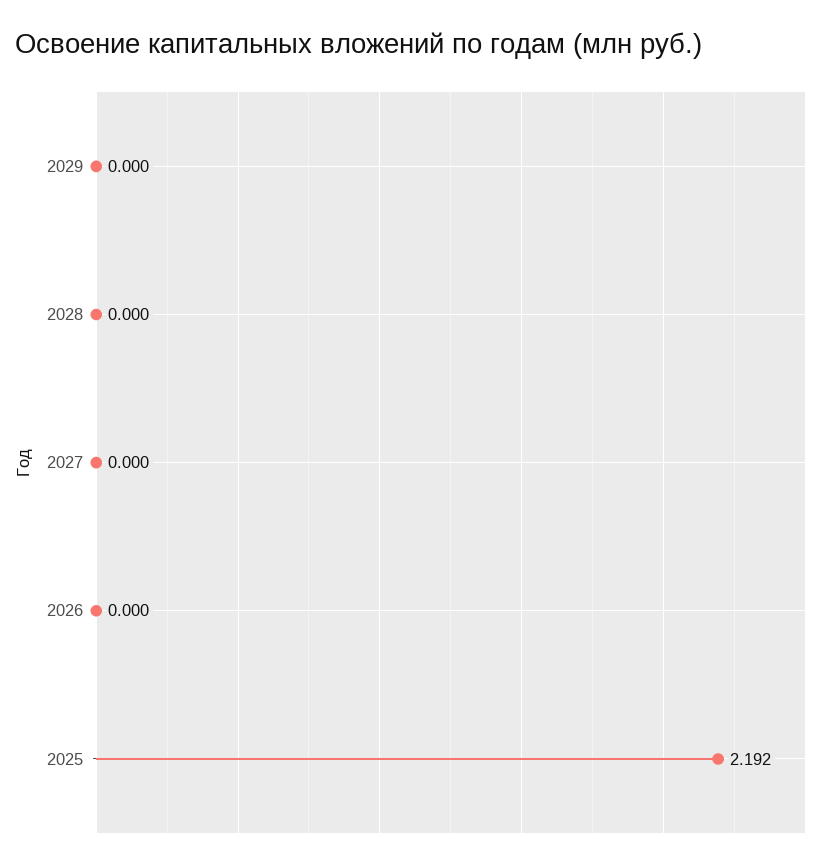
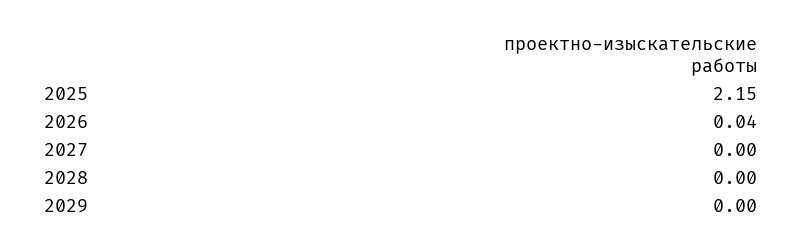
2026: 0 -> 0.04
2025: 2.192 -> 2.15

